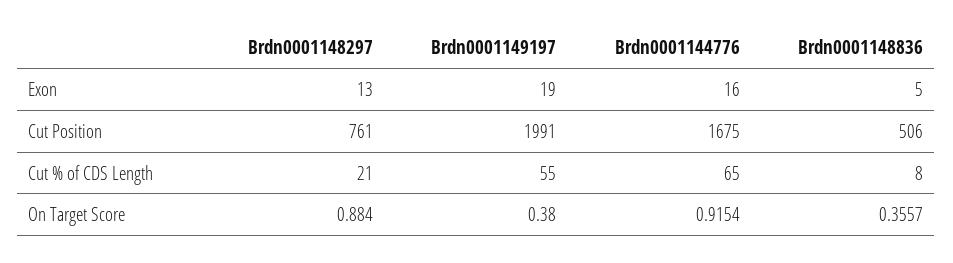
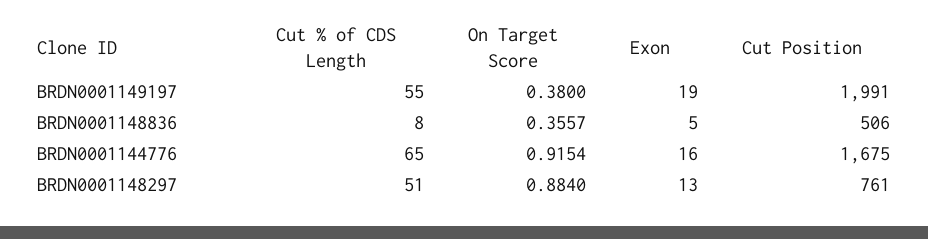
Brdn0001148297, Cut % of CDS Length: 21 -> 51

